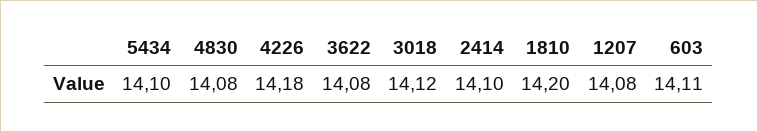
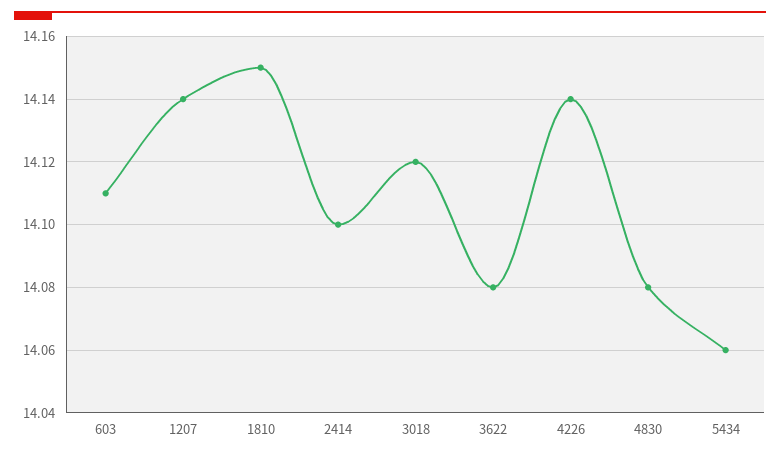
5434: 14.1 -> 14.06
4226: 14.18 -> 14.14
1810: 14.2 -> 14.15
1207: 14.08 -> 14.14

